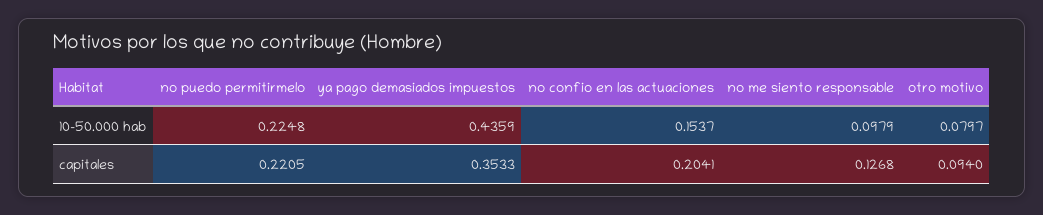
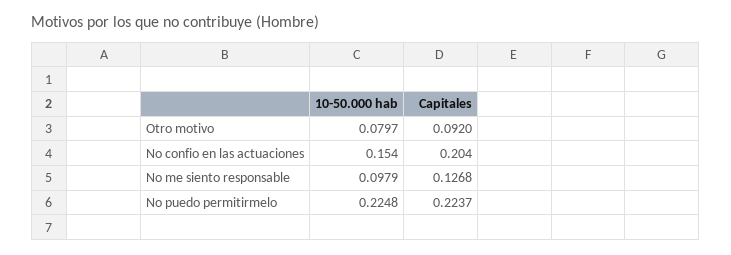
ya pago demasiados impuestos, 10-50.000 hab: 0.4359 -> none
no puedo permitirmelo, capitales: 0.2205 -> 0.2237
ya pago demasiados impuestos, capitales: 0.3533 -> none
otro motivo, capitales: 0.094 -> 0.092

